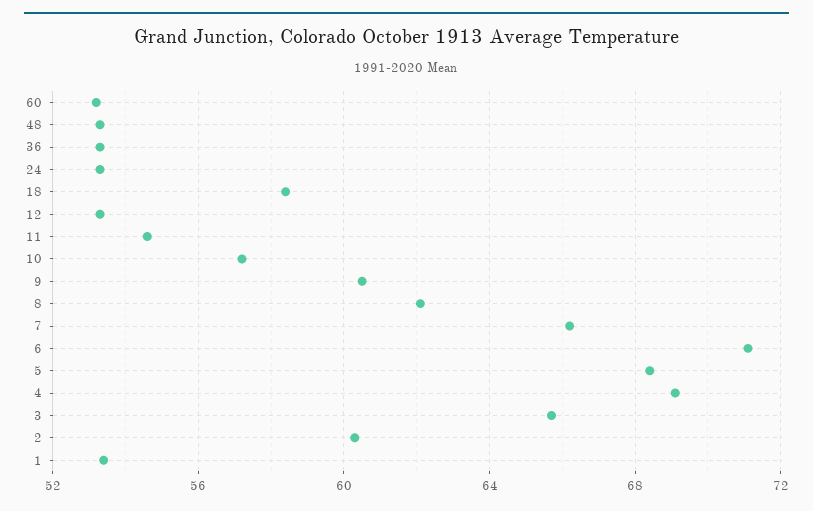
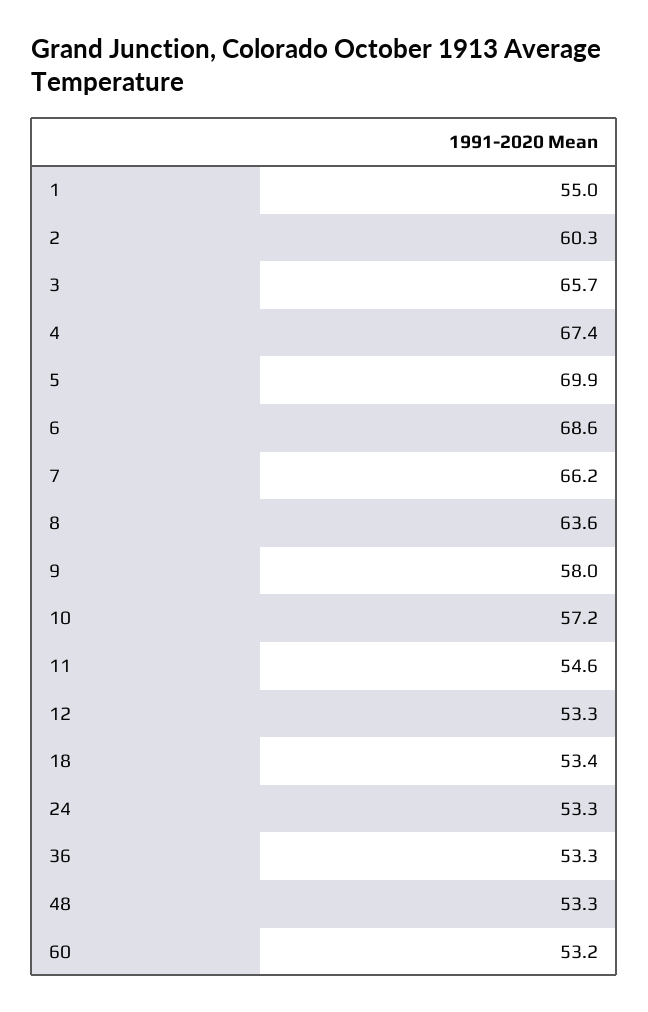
18: 58.5 -> 53.4
9: 60.5 -> 58
8: 62 -> 63.6
6: 71 -> 68.6
5: 68.5 -> 69.9
4: 69 -> 67.4
1: 53.5 -> 55

